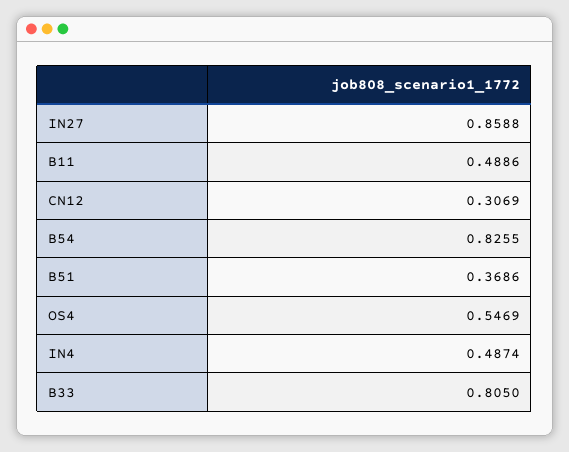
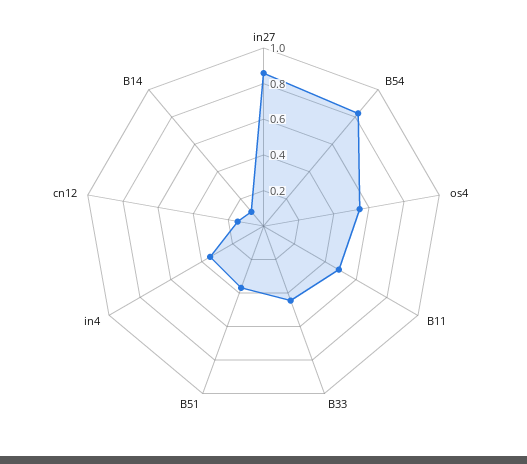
CN12: 0.3069 -> 0.15
IN4: 0.4874 -> 0.35
B33: 0.805 -> 0.45
B14: none -> 0.1

